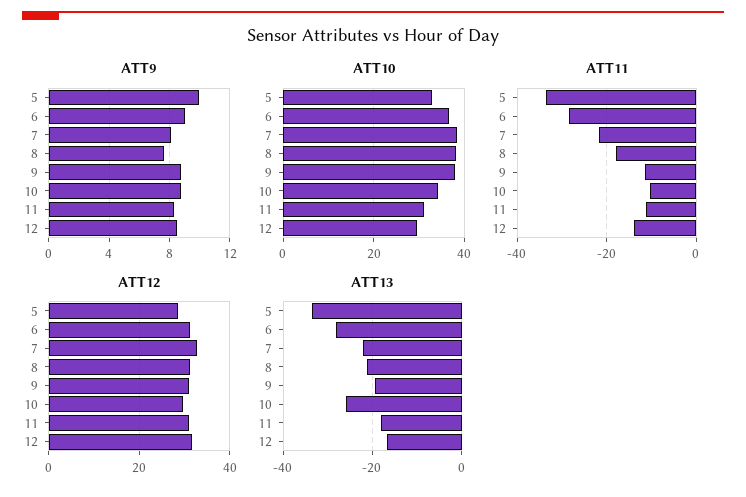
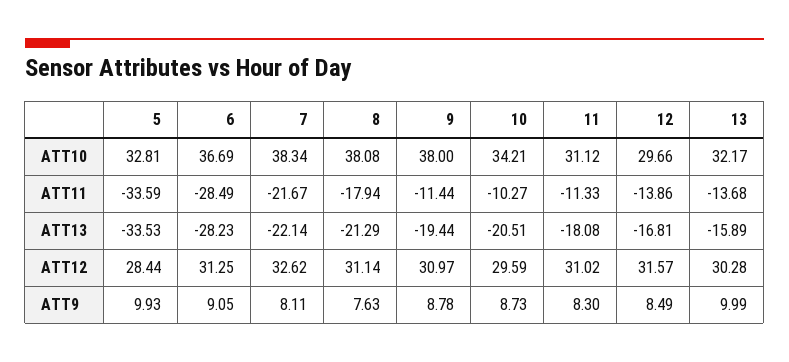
ATT13, 10: -26 -> -20.51
ATT10, 13: none -> 32.17
ATT11, 13: none -> -13.68
ATT13, 13: none -> -15.89
ATT12, 13: none -> 30.28
ATT9, 13: none -> 9.99

